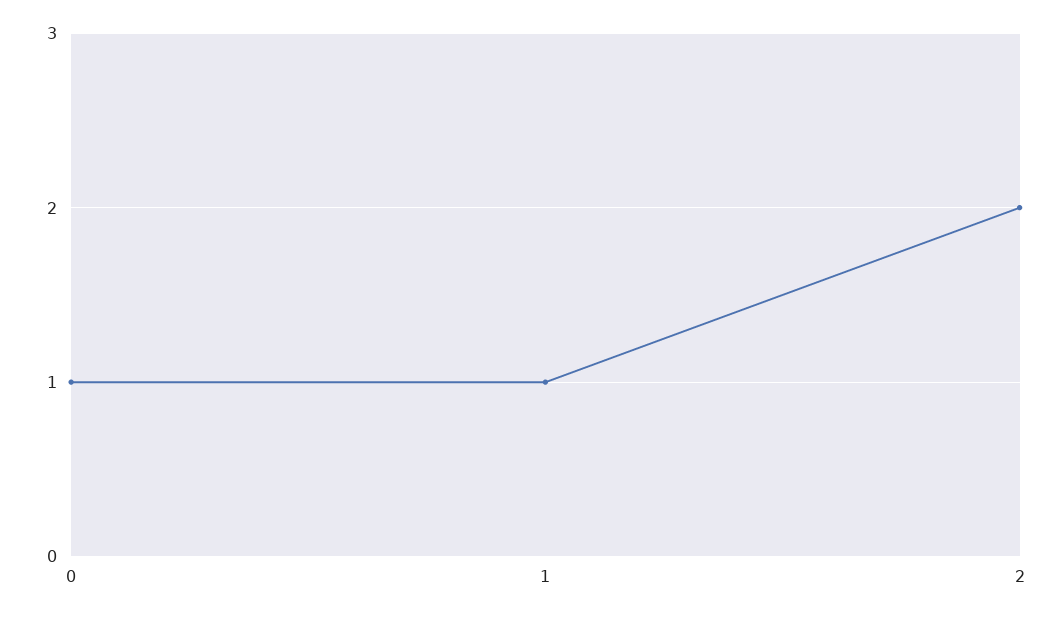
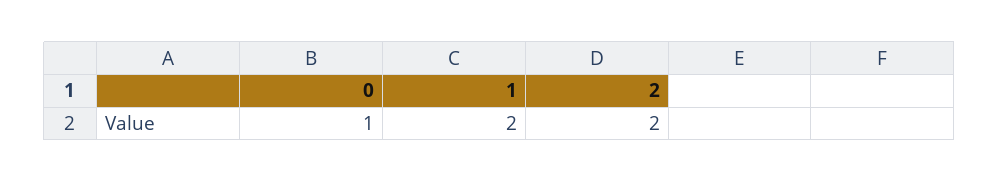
1: 1 -> 2

